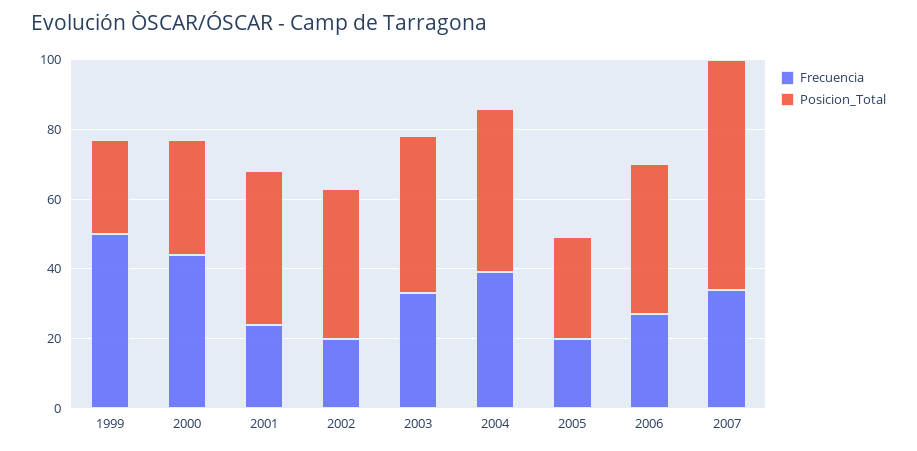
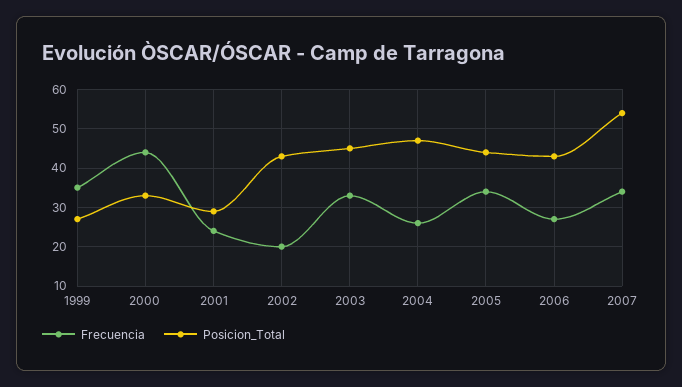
Frecuencia, 1999: 50 -> 35
Posicion_Total, 2001: 45 -> 30
Frecuencia, 2004: 40 -> 25
Frecuencia, 2005: 20 -> 35
Posicion_Total, 2005: 30 -> 45
Posicion_Total, 2007: 65 -> 55

